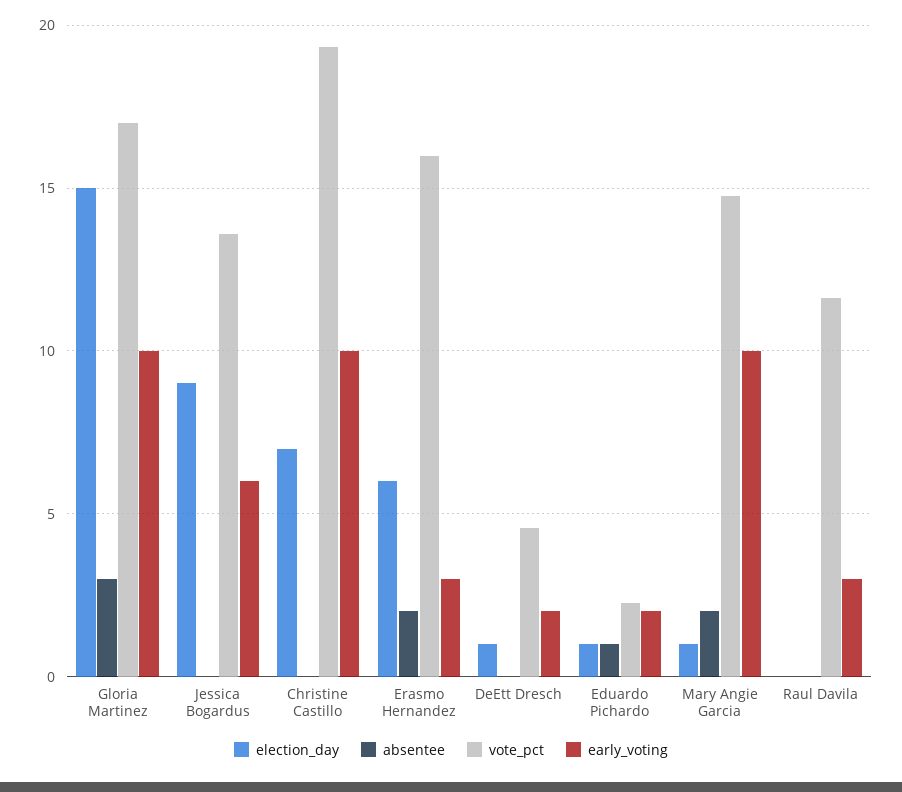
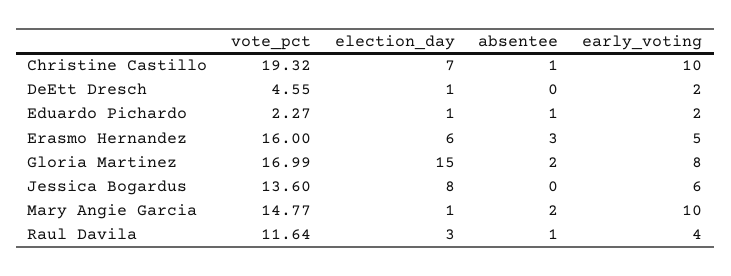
absentee, Gloria Martinez: 3 -> 2
early_voting, Gloria Martinez: 10 -> 8
election_day, Jessica Bogardus: 9 -> 8
absentee, Christine Castillo: 0 -> 1
absentee, Erasmo Hernandez: 2 -> 3
early_voting, Erasmo Hernandez: 3 -> 5
election_day, Raul Davila: 0 -> 3
absentee, Raul Davila: 0 -> 1
early_voting, Raul Davila: 3 -> 4

